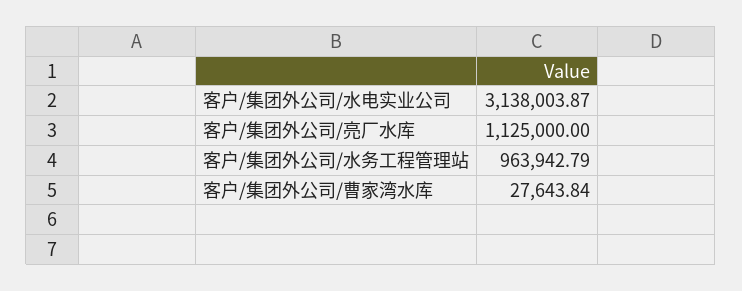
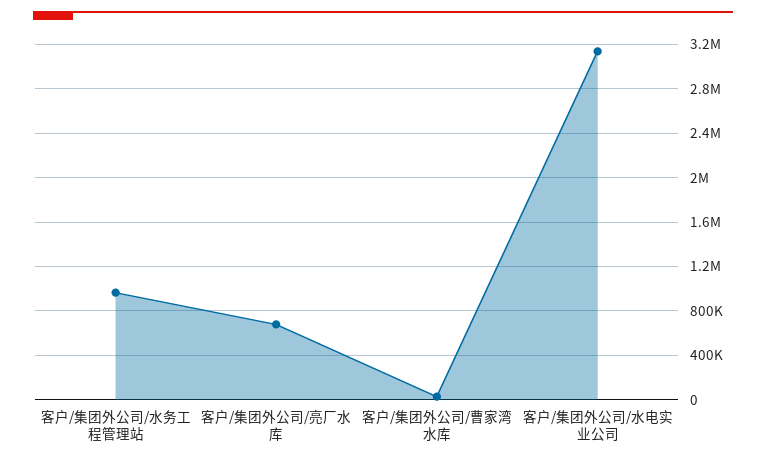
客户/集团外公司/亮厂水库: 1125000 -> 700000

